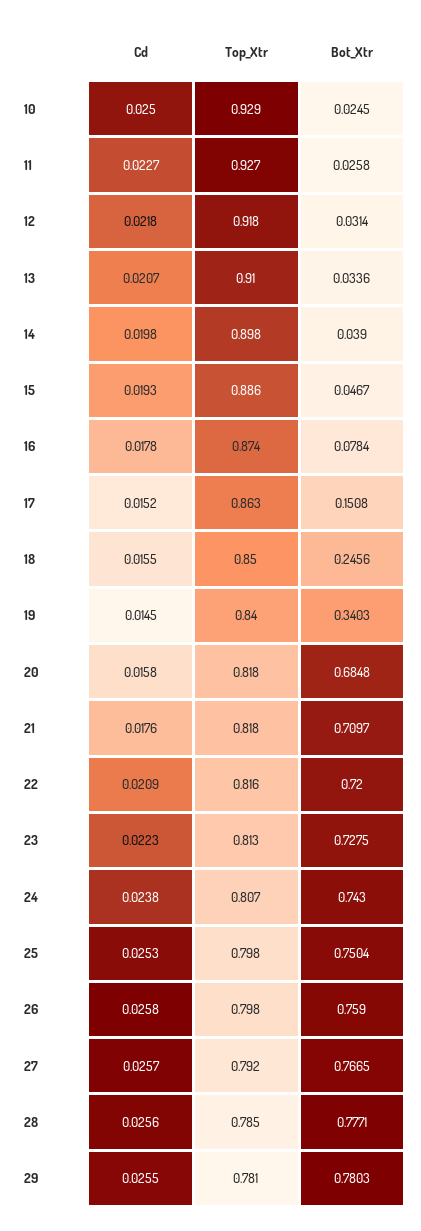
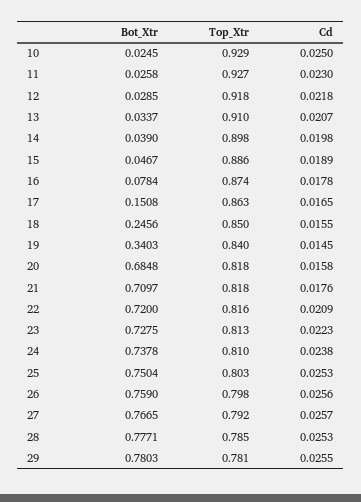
Cd, 11: 0.0227 -> 0.023
Bot_Xtr, 12: 0.0314 -> 0.0285
Bot_Xtr, 13: 0.0336 -> 0.0337
Cd, 15: 0.0193 -> 0.0189
Cd, 17: 0.0152 -> 0.0165
Top_Xtr, 24: 0.807 -> 0.81
Bot_Xtr, 24: 0.743 -> 0.7378
Top_Xtr, 25: 0.798 -> 0.803
Cd, 26: 0.0258 -> 0.0256
Cd, 28: 0.0256 -> 0.0253

